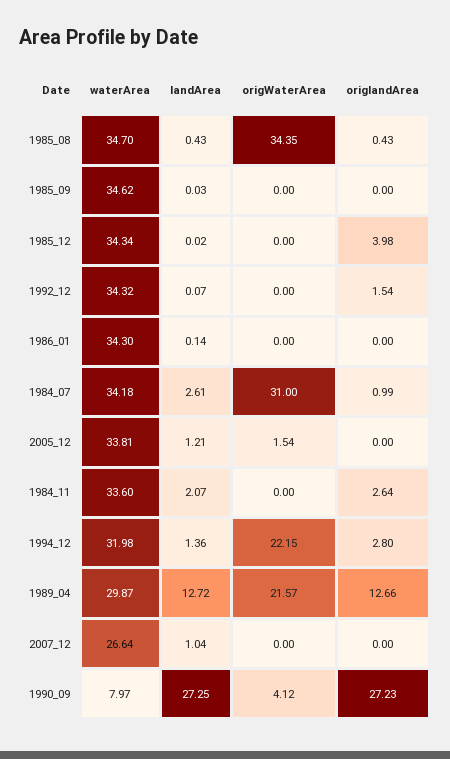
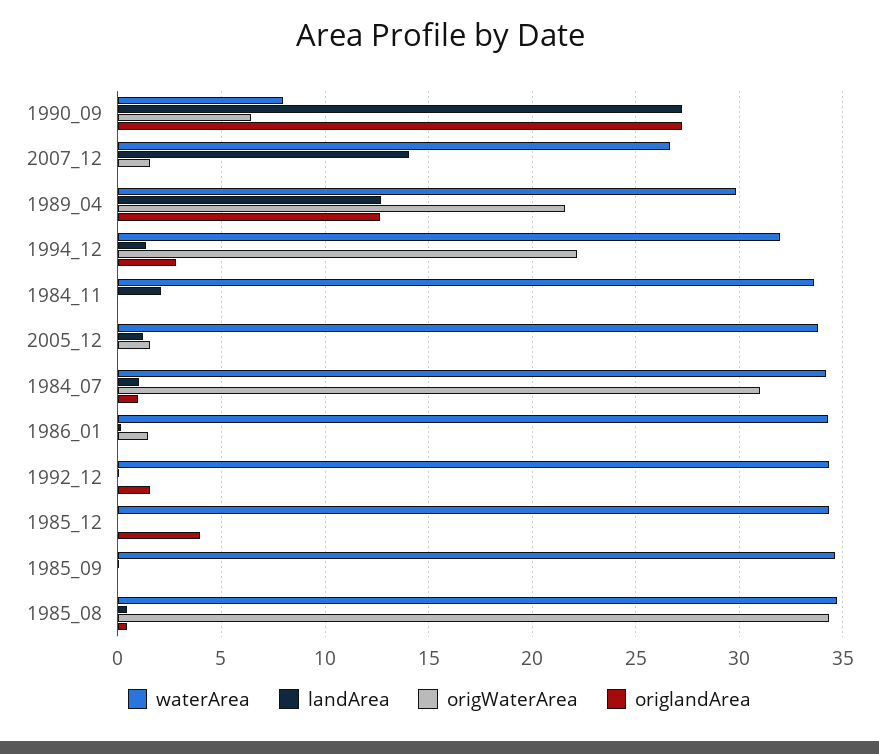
origWaterArea, 1986_01: 0 -> 1.5
landArea, 1984_07: 2.61 -> 1
origlandArea, 1984_11: 2.64 -> 0
landArea, 2007_12: 1.04 -> 14
origWaterArea, 2007_12: 0 -> 1.5
origWaterArea, 1990_09: 4.12 -> 6.5

